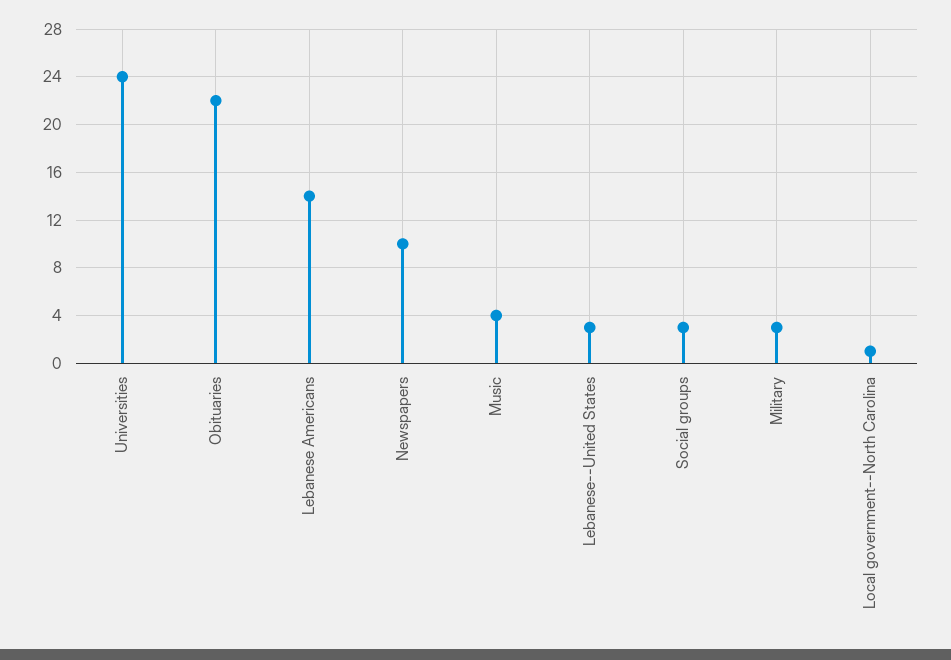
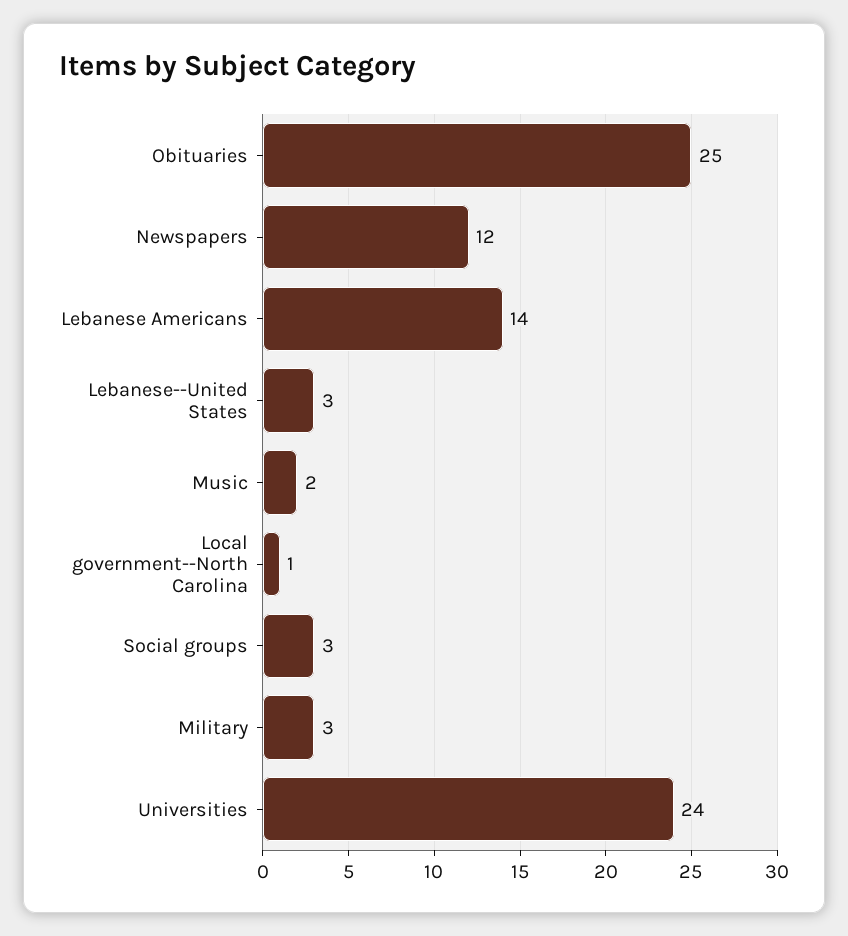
Obituaries: 22 -> 25
Newspapers: 10 -> 12
Music: 4 -> 2

